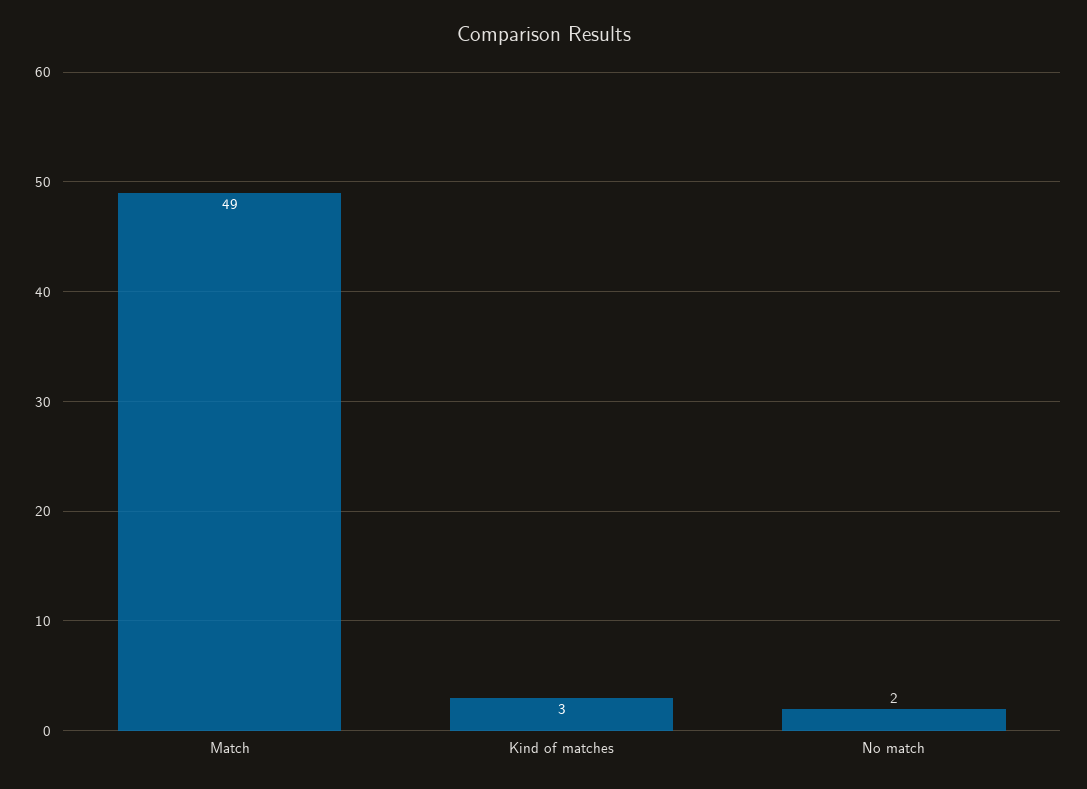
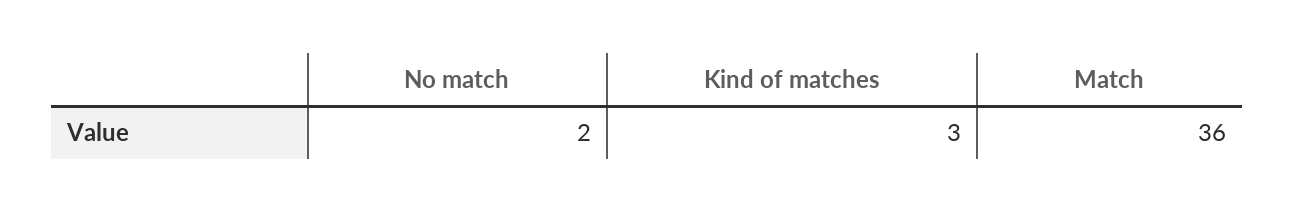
Match: 49 -> 36

